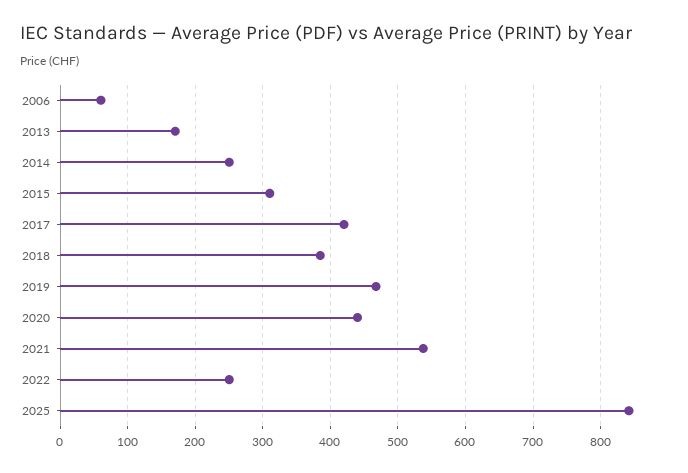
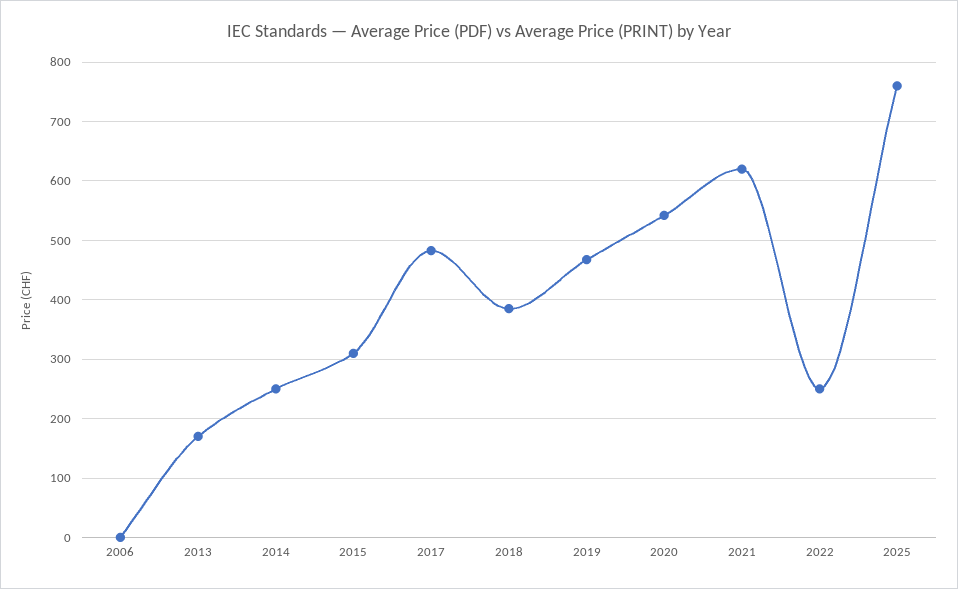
2006: 60 -> 0
2017: 420 -> 480
2020: 440 -> 540
2021: 540 -> 620
2025: 840 -> 760

